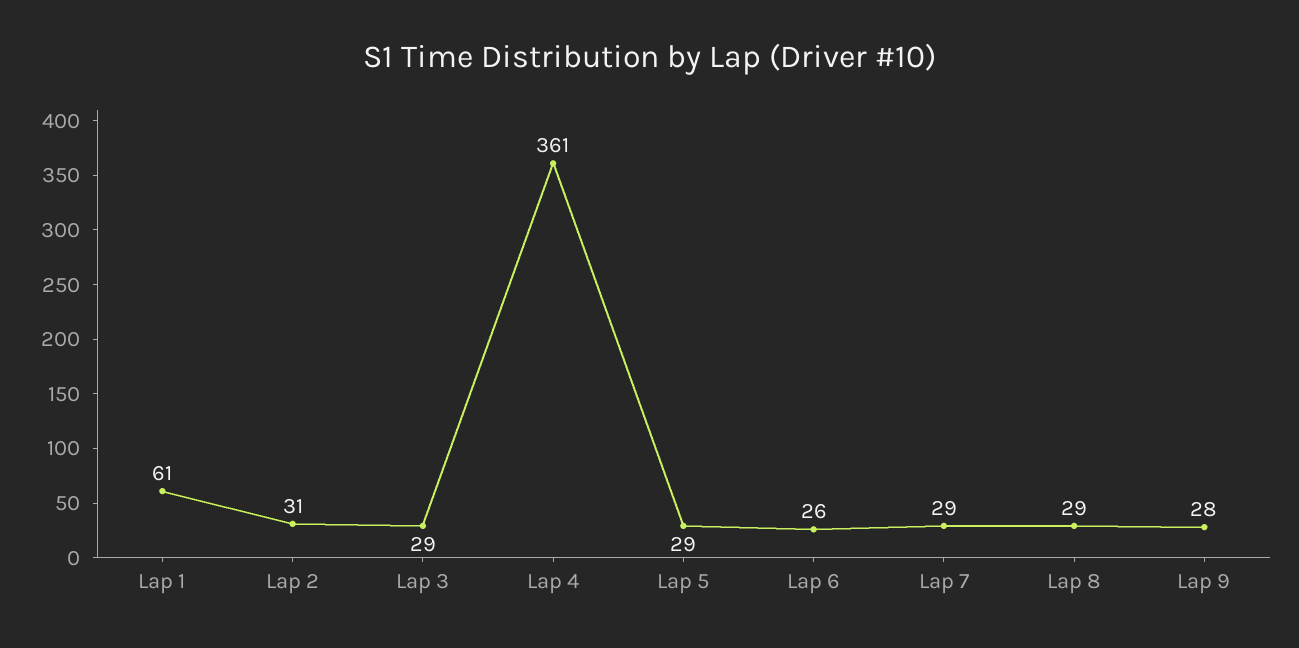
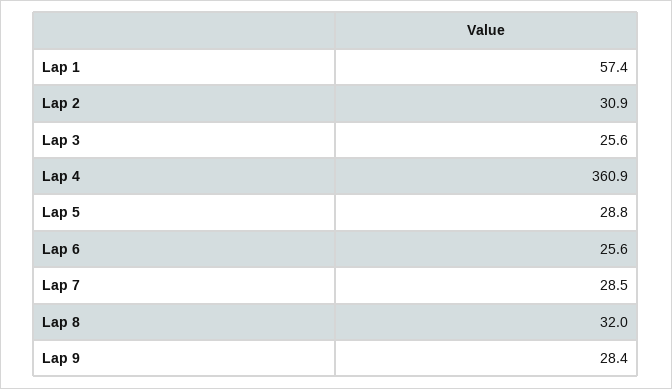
Lap 1: 61 -> 57.4
Lap 3: 29 -> 25.6
Lap 8: 29 -> 32

